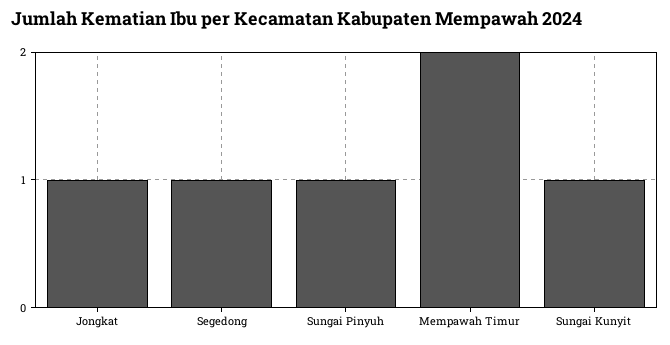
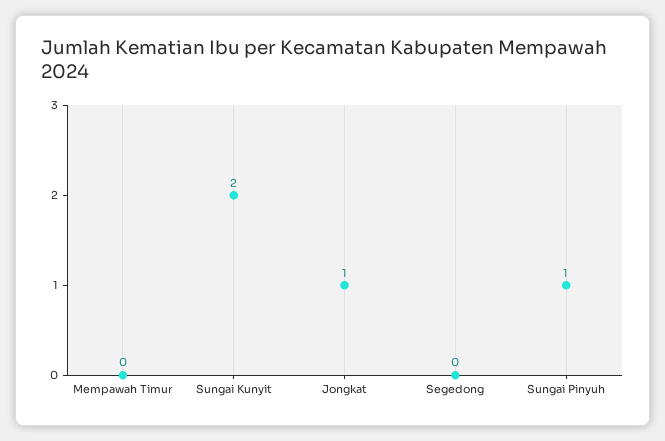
Segedong: 1 -> 0
Mempawah Timur: 2 -> 0
Sungai Kunyit: 1 -> 2

